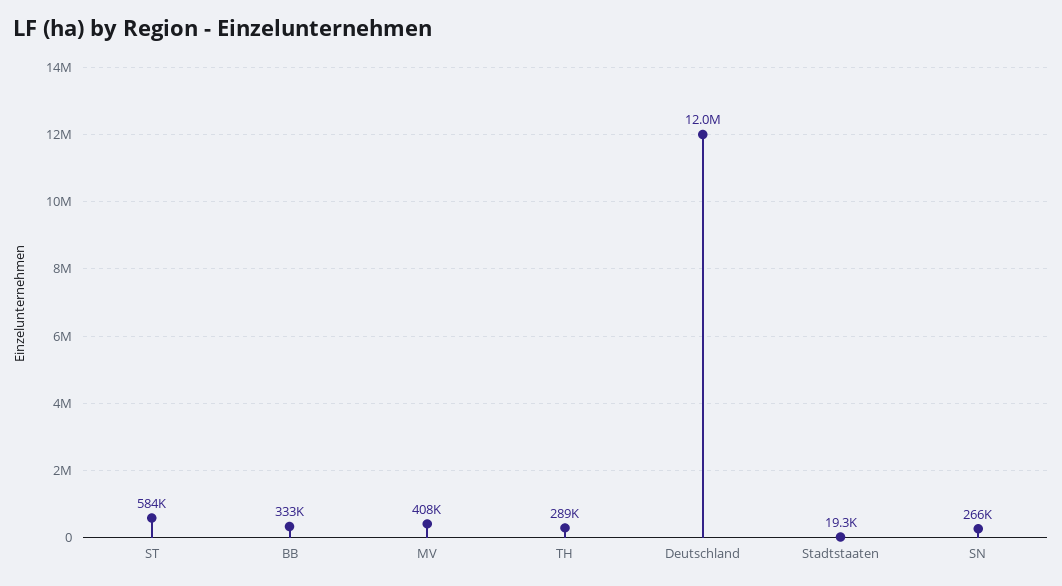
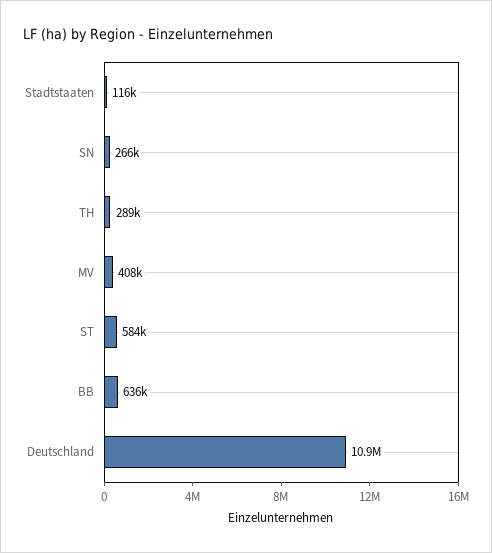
BB: 333000 -> 636000
Deutschland: 12000000 -> 10900000
Stadtstaaten: 19300 -> 116000

